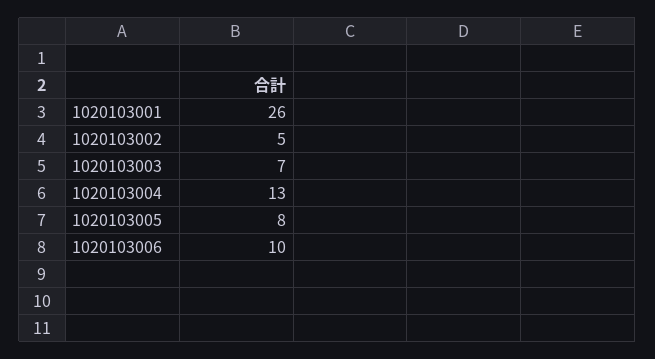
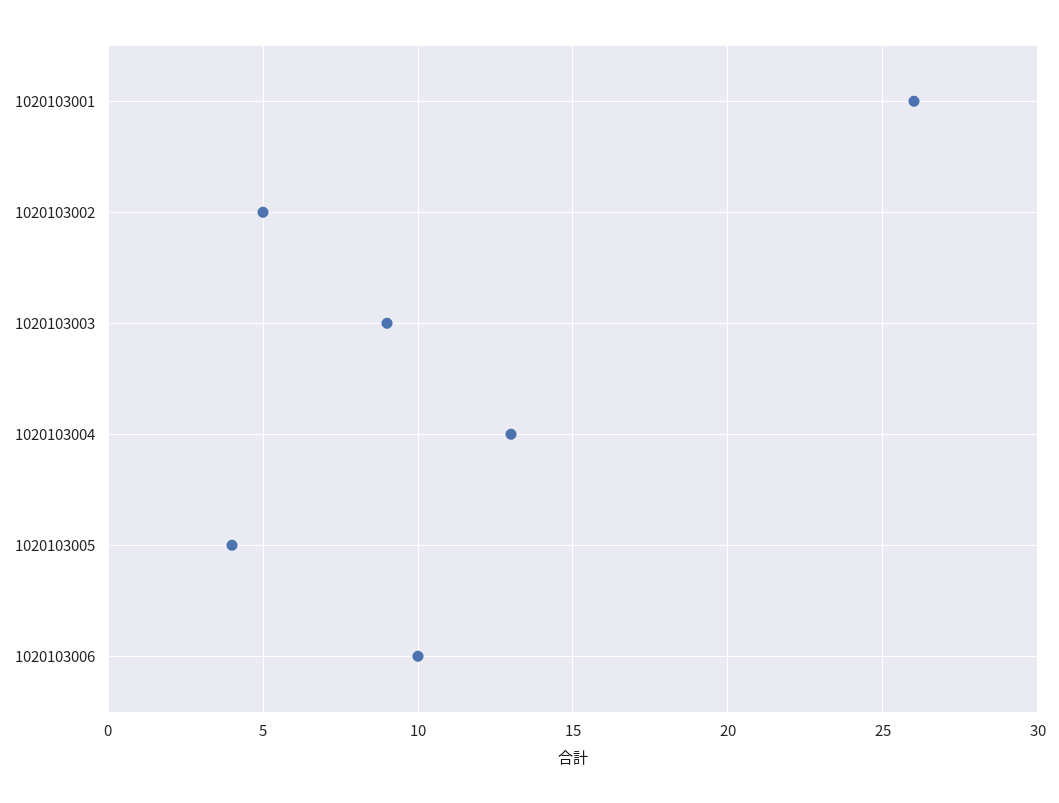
1020103003: 7 -> 9
1020103005: 8 -> 4

